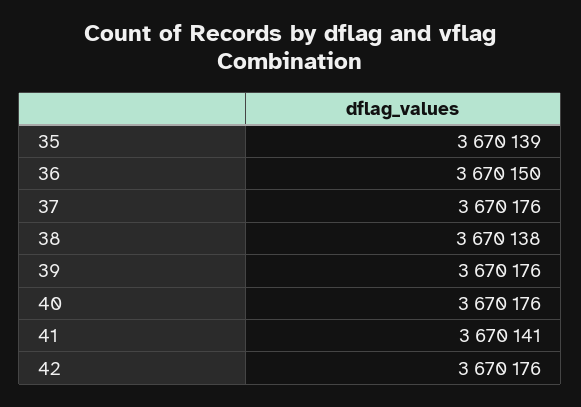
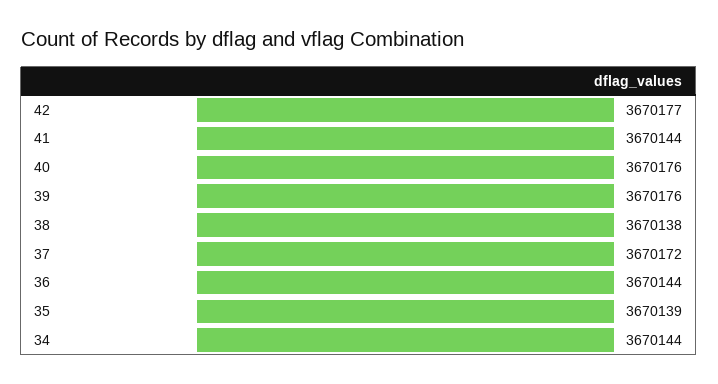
36: 3670150 -> 3670144
37: 3670176 -> 3670172
41: 3670141 -> 3670144
42: 3670176 -> 3670177
34: none -> 3670144

